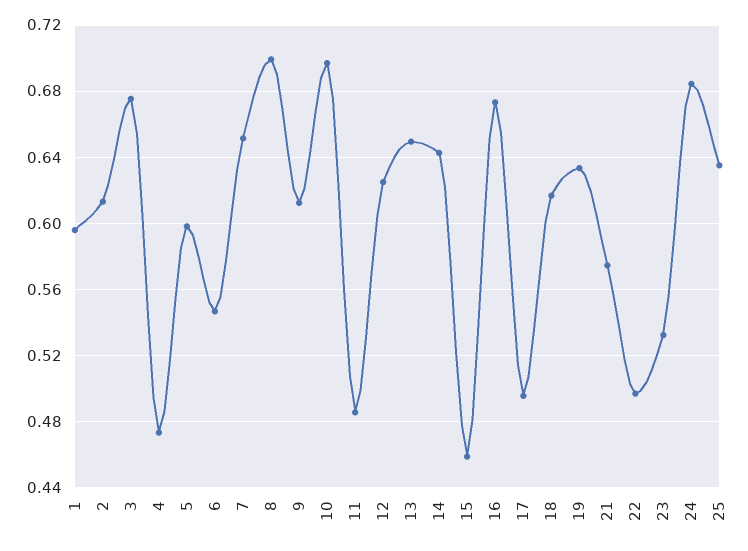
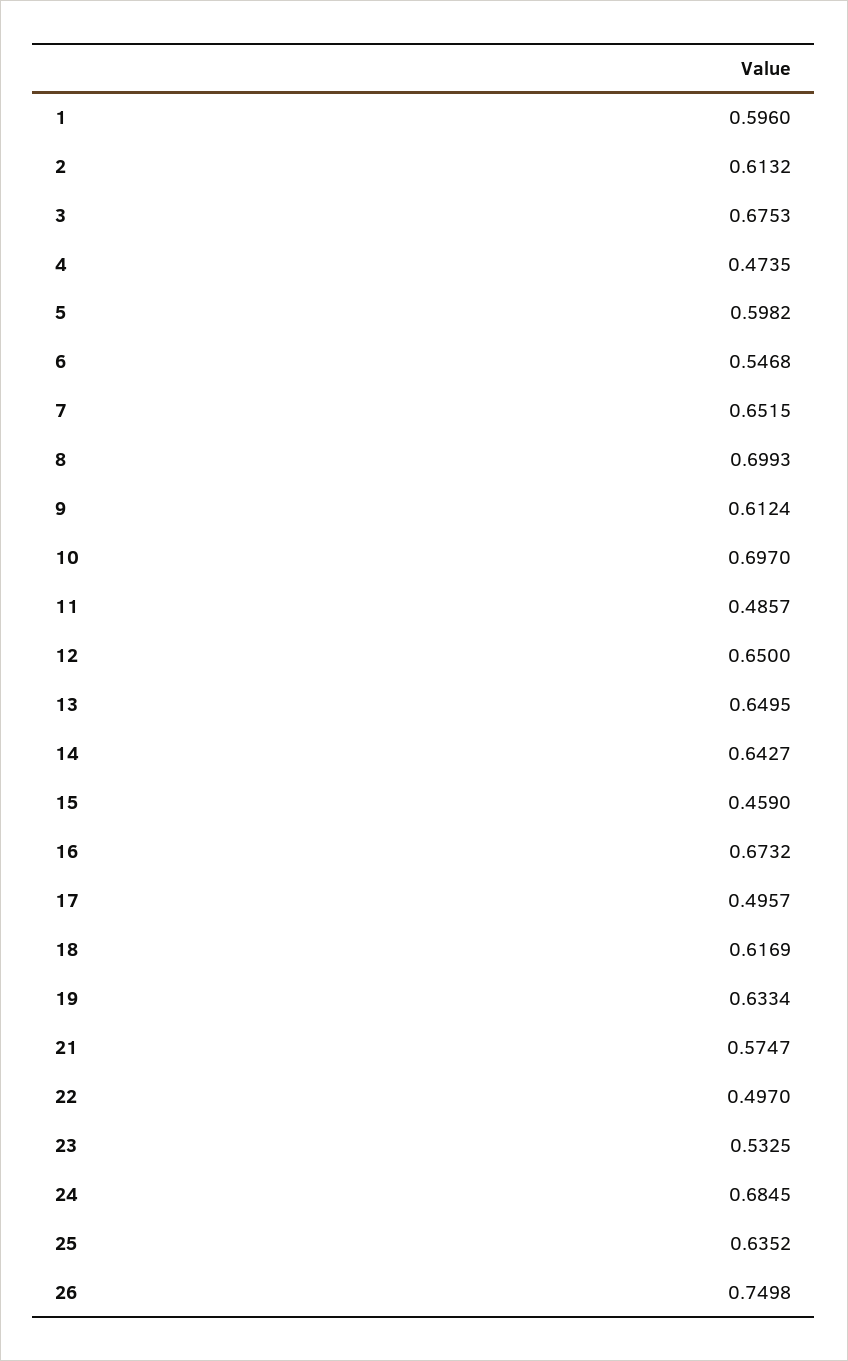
12: 0.625 -> 0.65
26: none -> 0.7498

